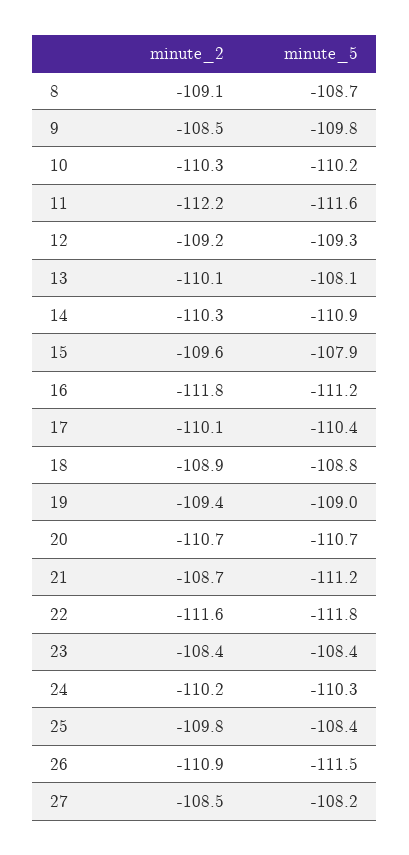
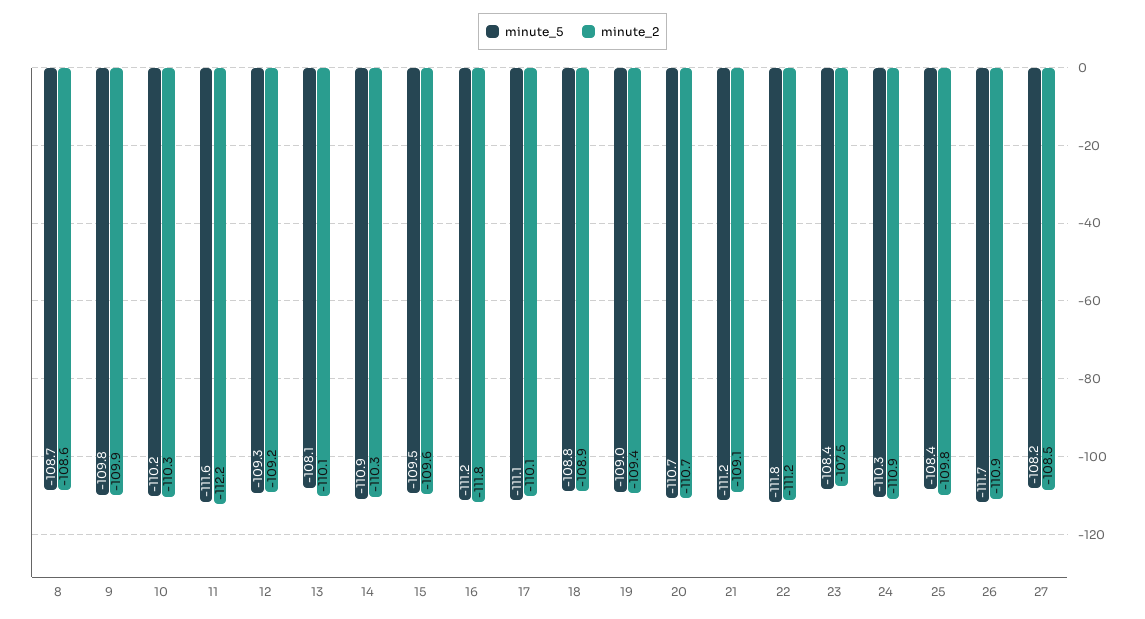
minute_2, 8: -109.1 -> -108.6
minute_2, 9: -108.5 -> -109.9
minute_5, 15: -107.9 -> -109.5
minute_5, 17: -110.4 -> -111.1
minute_2, 21: -108.7 -> -109.1
minute_2, 22: -111.6 -> -111.2
minute_2, 23: -108.4 -> -107.5
minute_2, 24: -110.2 -> -110.9
minute_5, 26: -111.5 -> -111.7

